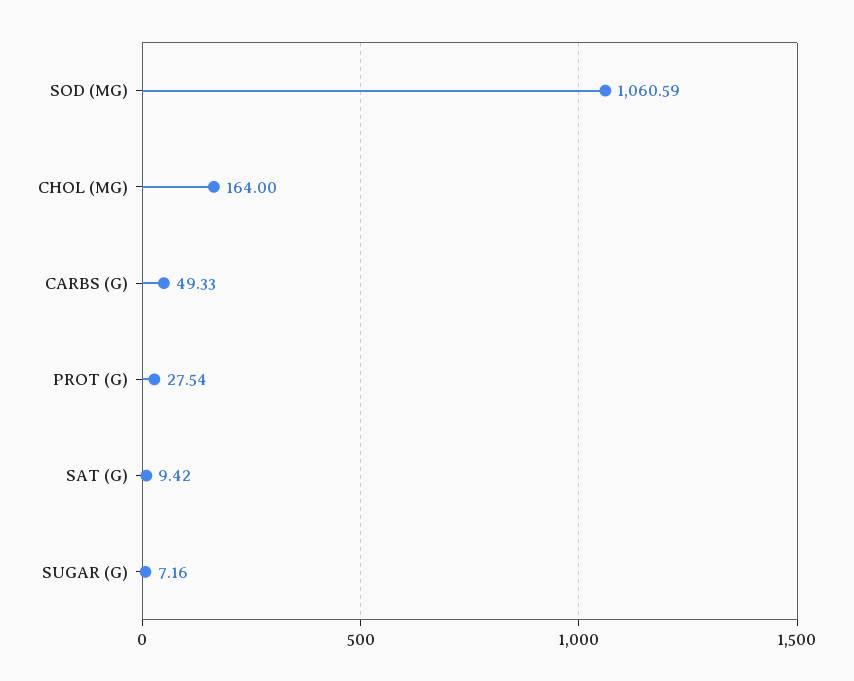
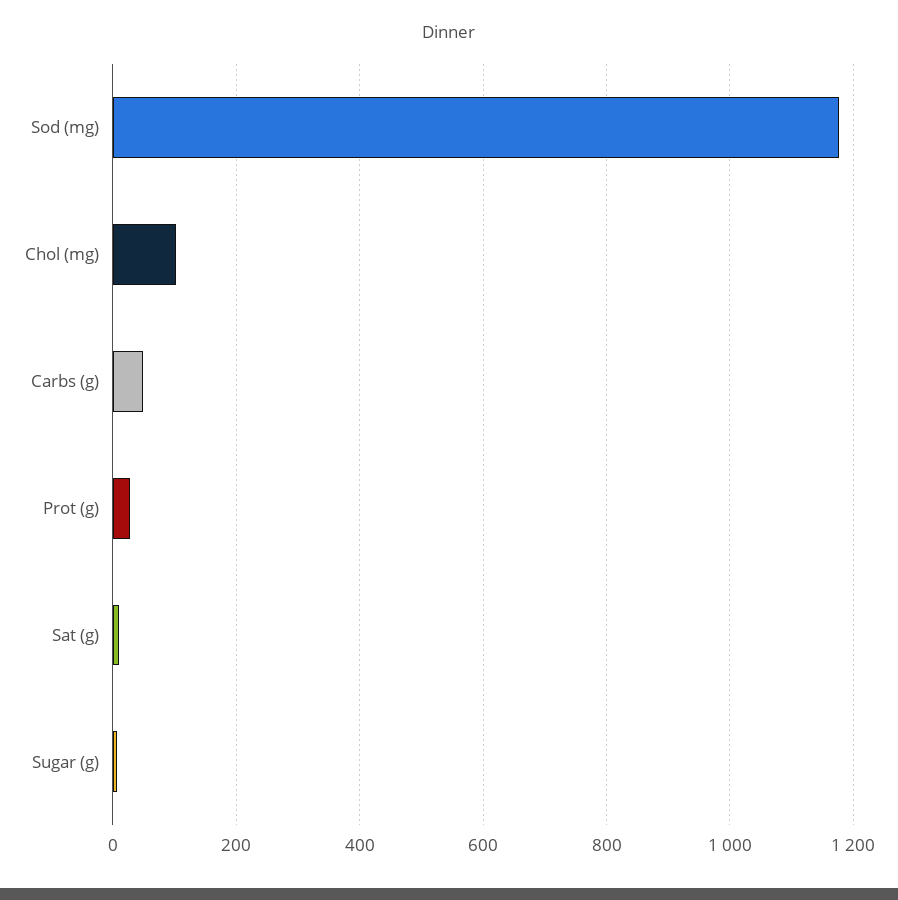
SOD (MG): 1060.59 -> 1180
CHOL (MG): 164 -> 100

